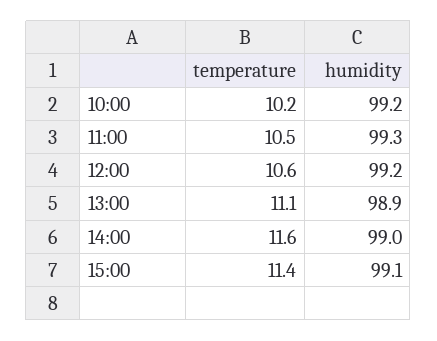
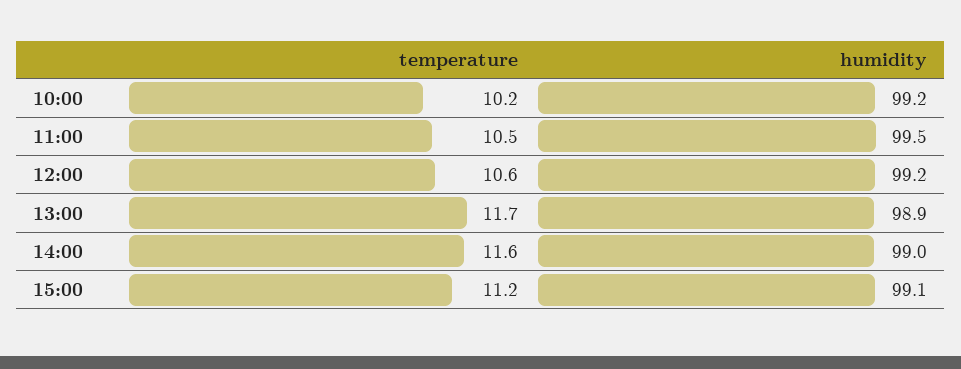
humidity, 11:00: 99.3 -> 99.5
temperature, 13:00: 11.1 -> 11.7
temperature, 15:00: 11.4 -> 11.2

